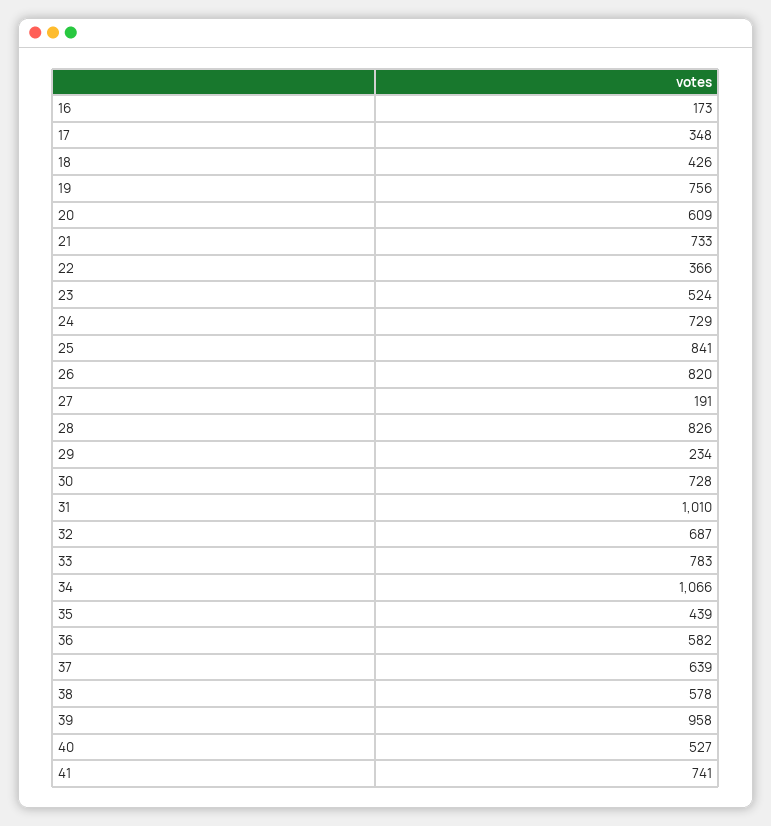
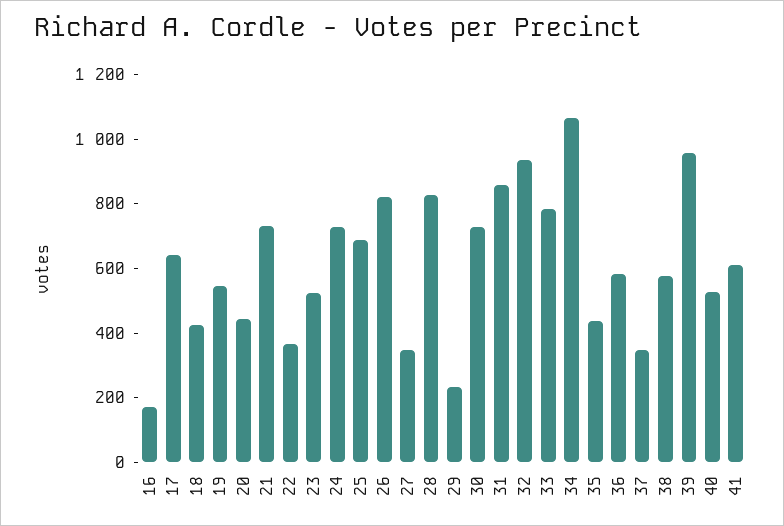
17: 348 -> 650
19: 756 -> 550
20: 609 -> 450
25: 841 -> 700
27: 191 -> 350
31: 1010 -> 850
32: 687 -> 950
37: 639 -> 350
41: 741 -> 600

